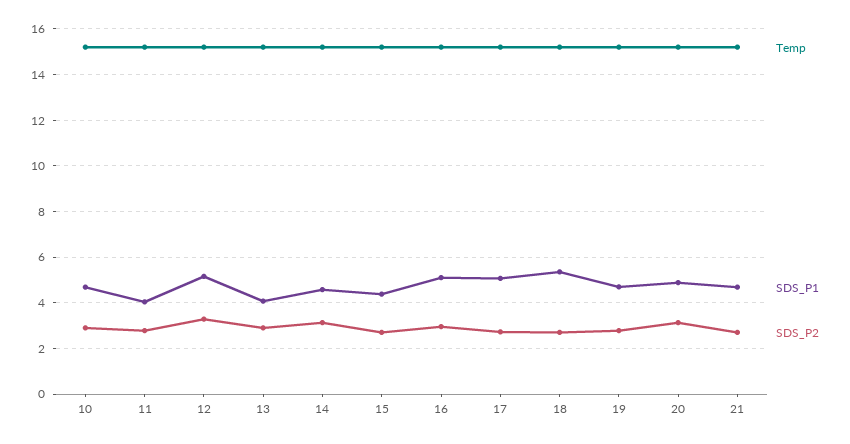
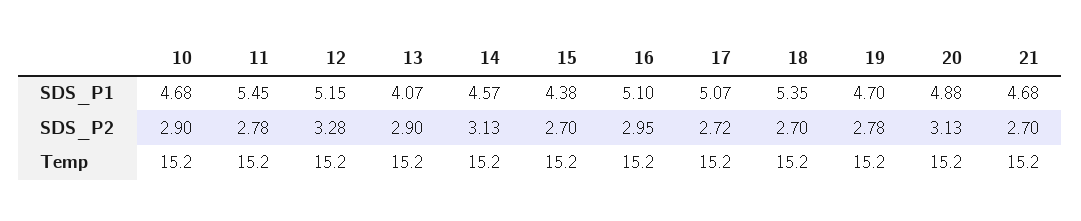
SDS_P1, 11: 4 -> 5.45

